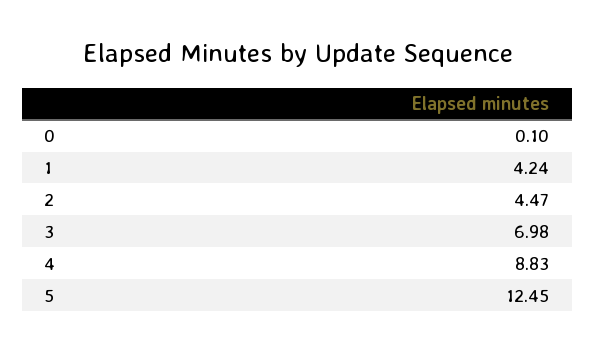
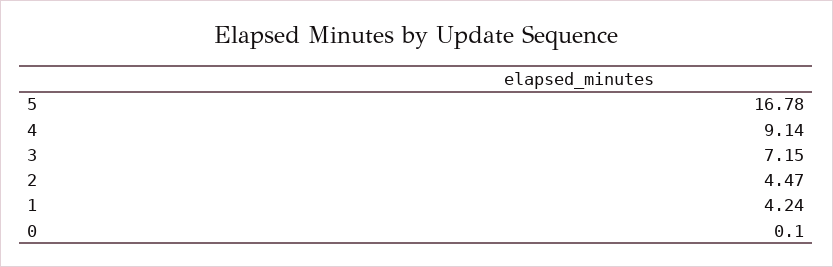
3: 6.98 -> 7.15
4: 8.83 -> 9.14
5: 12.45 -> 16.78

